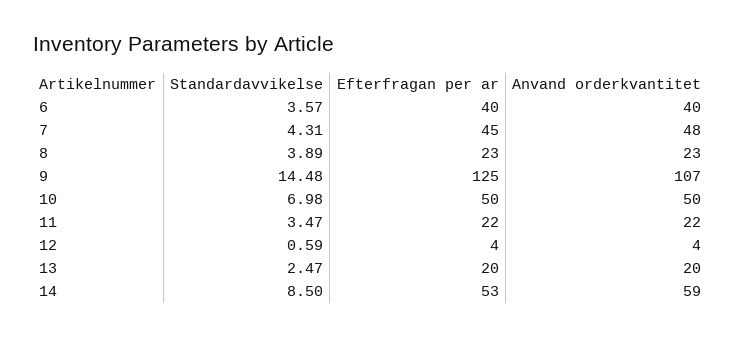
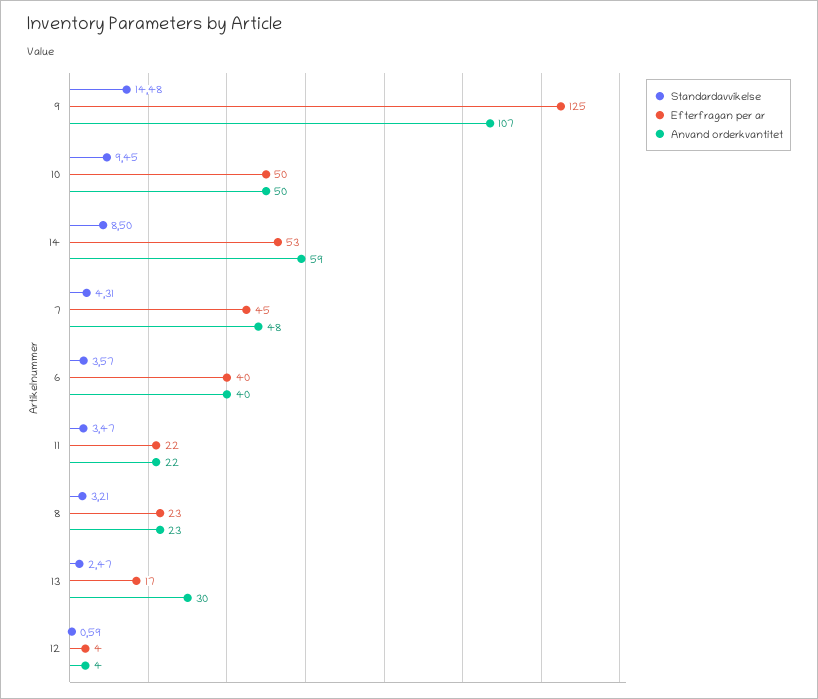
Standardavvikelse, 8: 3.89 -> 3.21
Standardavvikelse, 10: 6.98 -> 9.45
Efterfragan per ar, 13: 20 -> 17
Anvand orderkvantitet, 13: 20 -> 30

